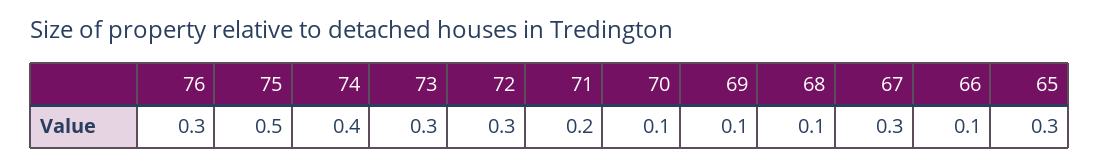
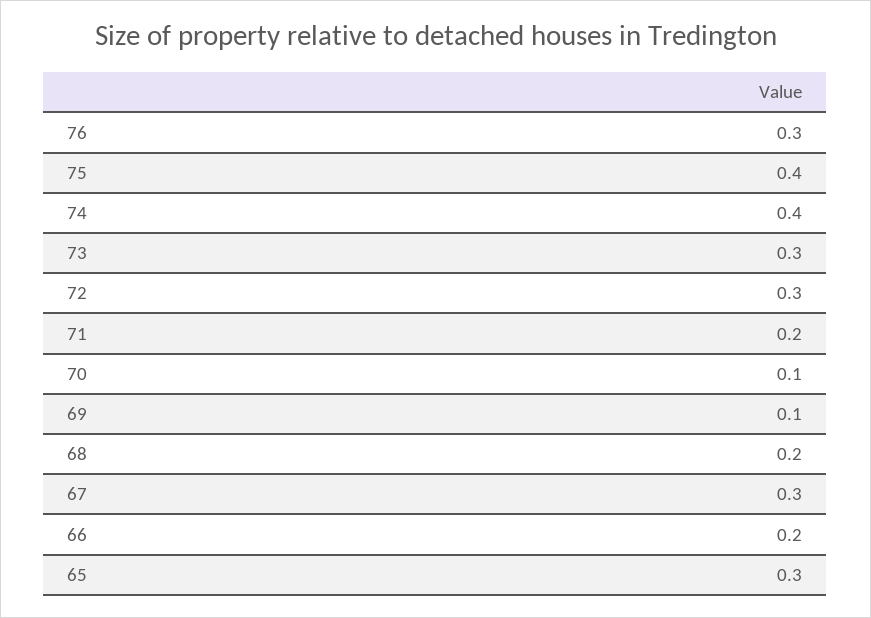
75: 0.5 -> 0.4
68: 0.1 -> 0.2
66: 0.1 -> 0.2

